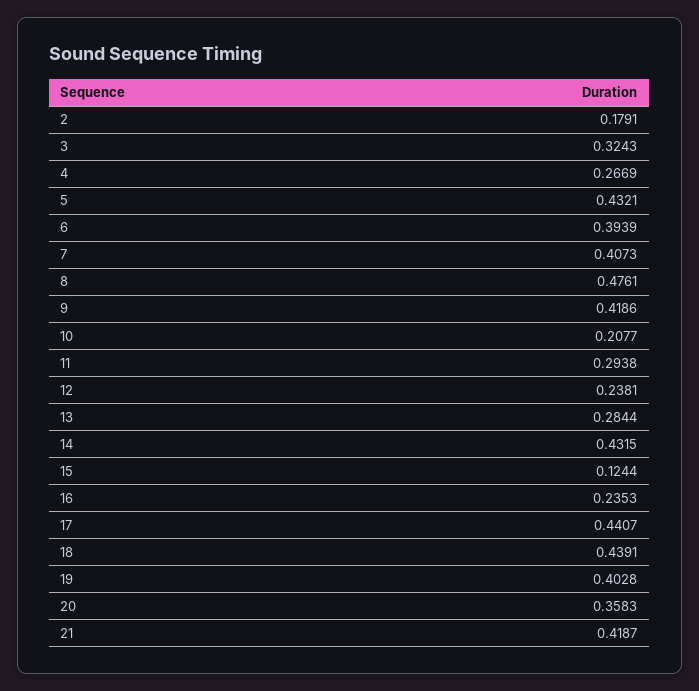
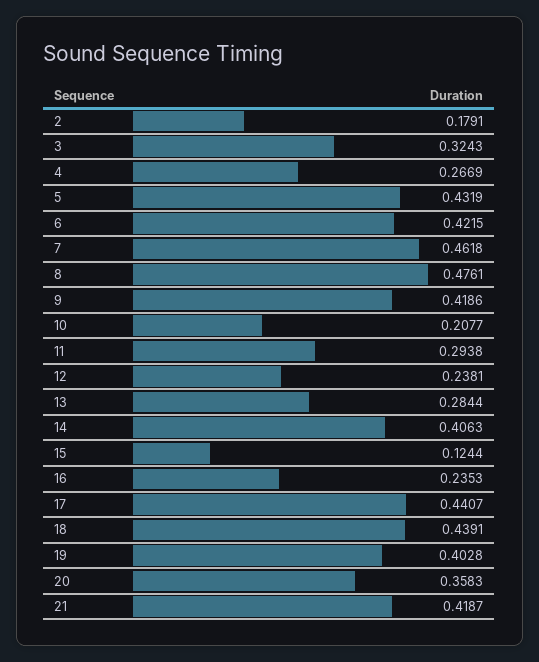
5: 0.4321 -> 0.4319
6: 0.3939 -> 0.4215
7: 0.4073 -> 0.4618
14: 0.4315 -> 0.4063

